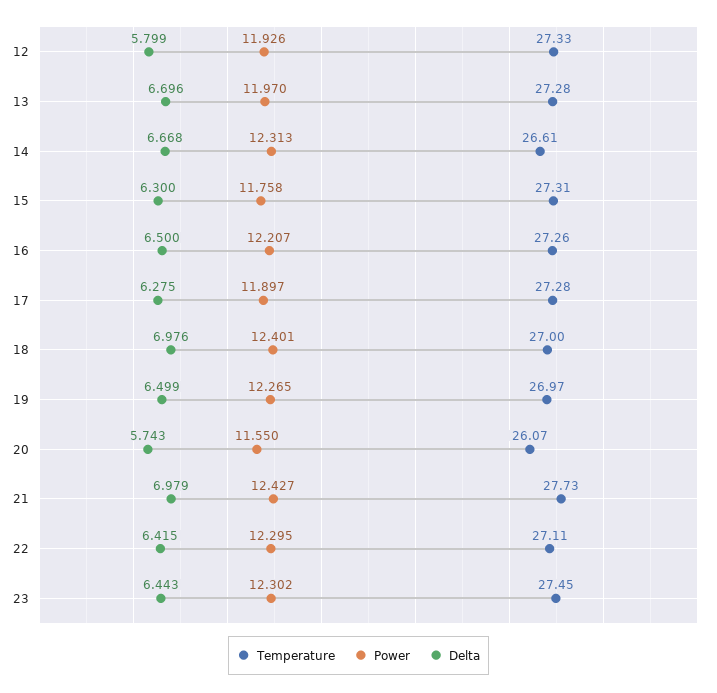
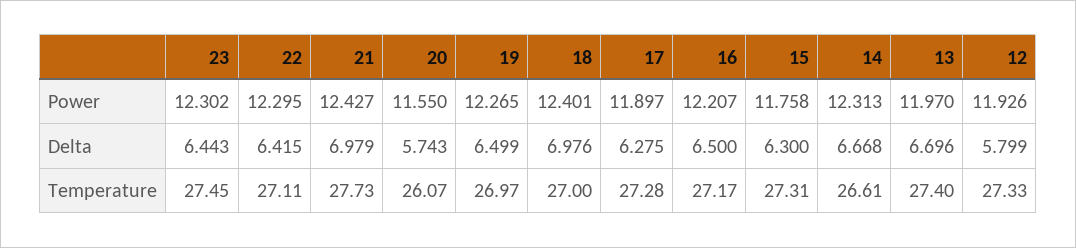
Temperature, 13: 27.28 -> 27.4
Temperature, 16: 27.26 -> 27.17

